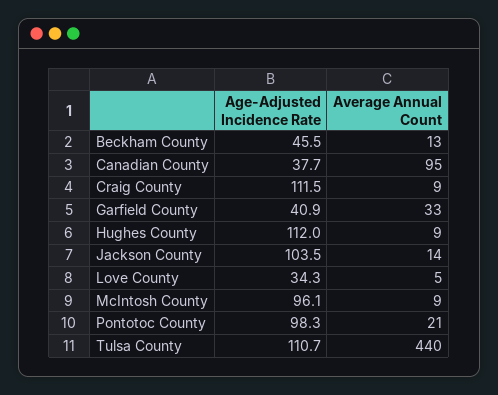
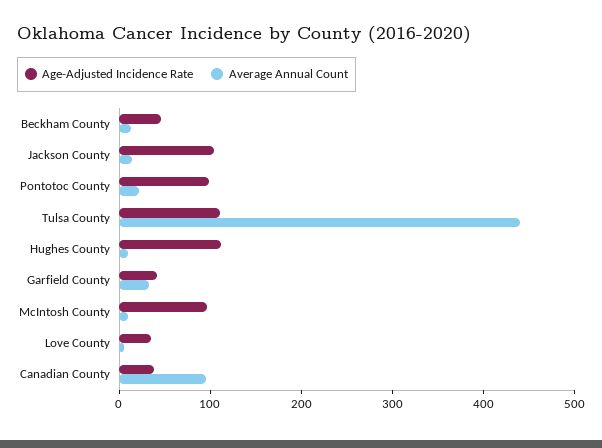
Age-Adjusted Incidence Rate, Craig County: 111.5 -> none
Average Annual Count, Craig County: 9 -> none

